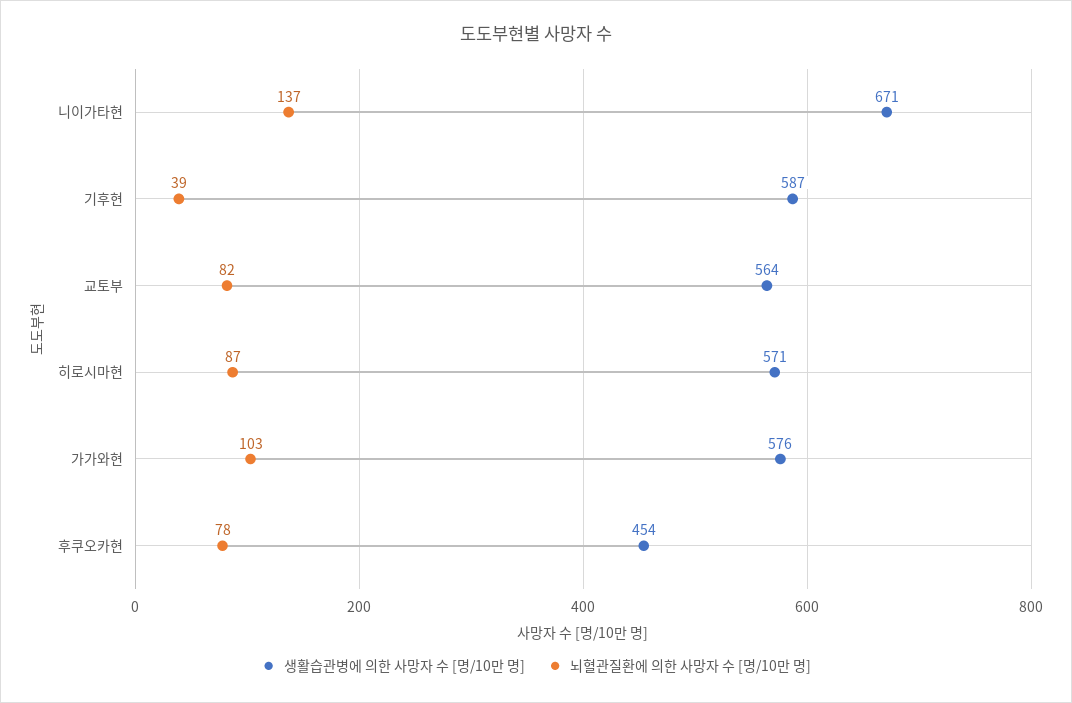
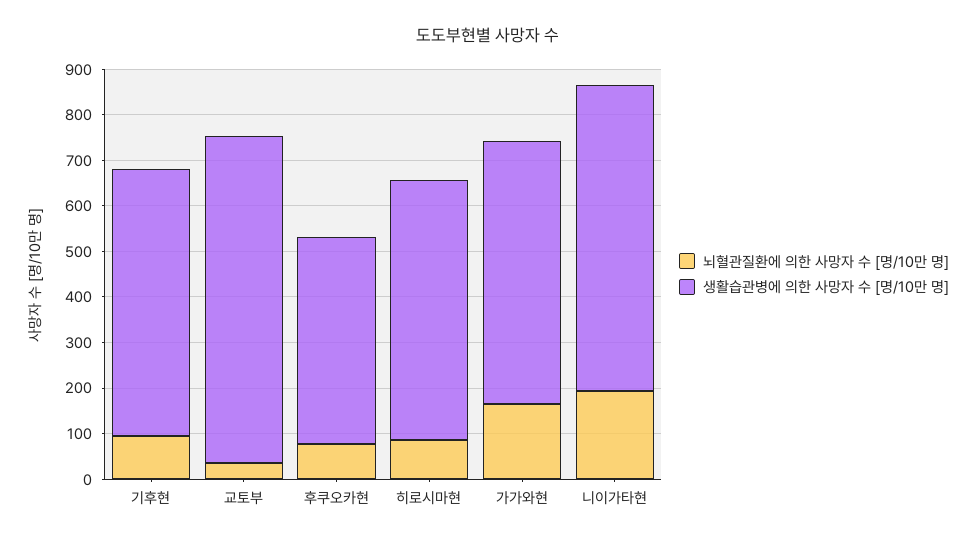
뇌혈관질환에 의한 사망자 수 [명/10만 명], 니이가타현: 137 -> 200
뇌혈관질환에 의한 사망자 수 [명/10만 명], 기후현: 39 -> 100
생활습관병에 의한 사망자 수 [명/10만 명], 교토부: 564 -> 720
뇌혈관질환에 의한 사망자 수 [명/10만 명], 교토부: 82 -> 40
뇌혈관질환에 의한 사망자 수 [명/10만 명], 가가와현: 103 -> 160

